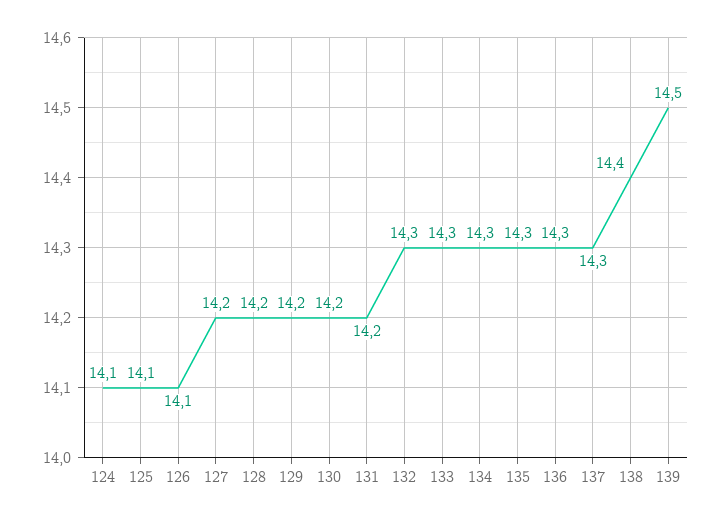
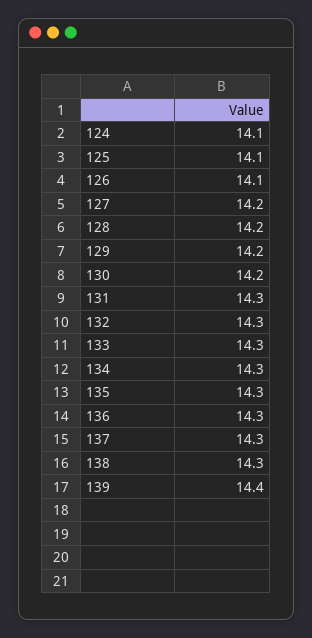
131: 14.2 -> 14.3
138: 14.4 -> 14.3
139: 14.5 -> 14.4

